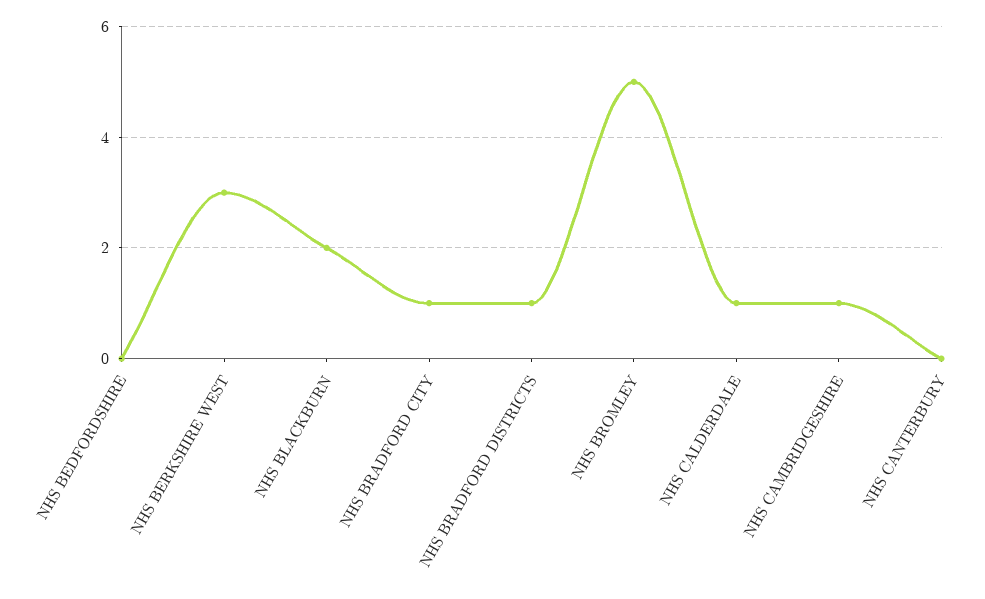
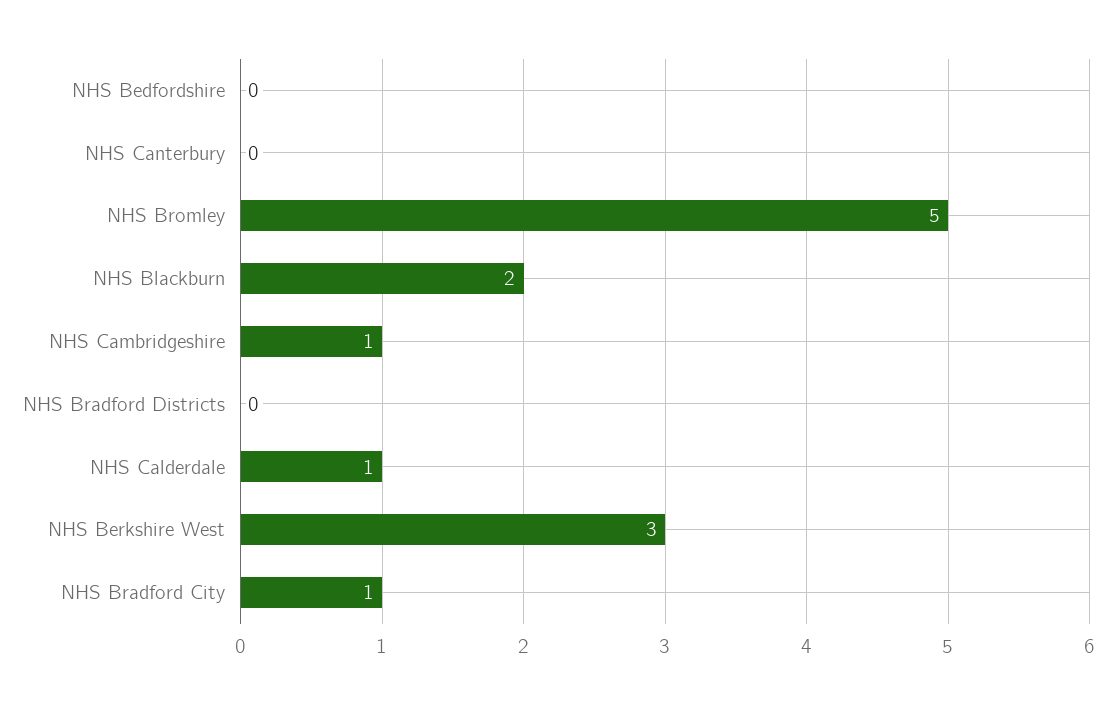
NHS BRADFORD DISTRICTS: 1 -> 0

